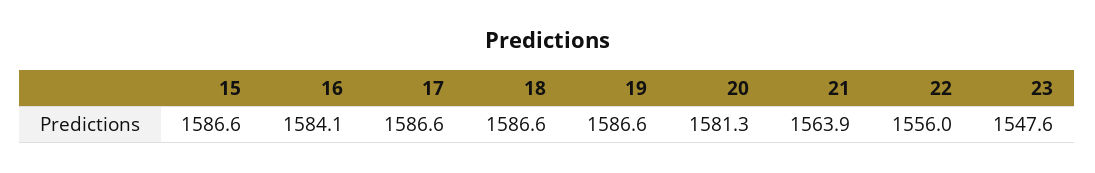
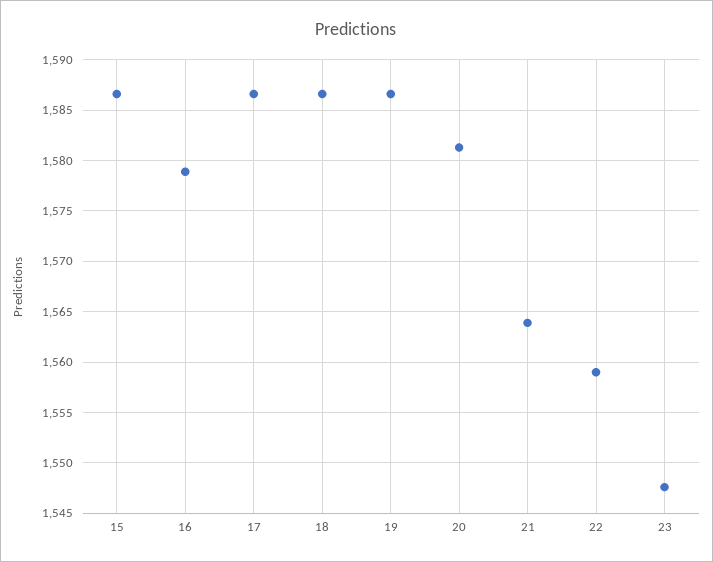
16: 1584.1 -> 1579
22: 1556 -> 1559

